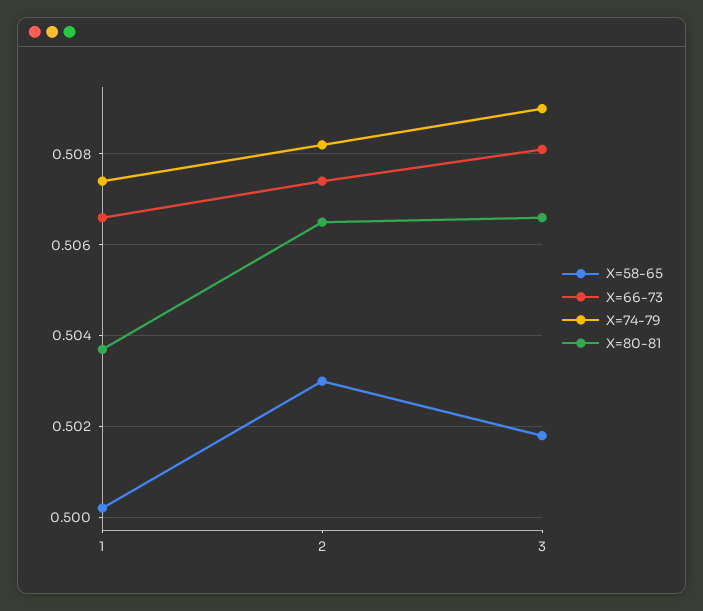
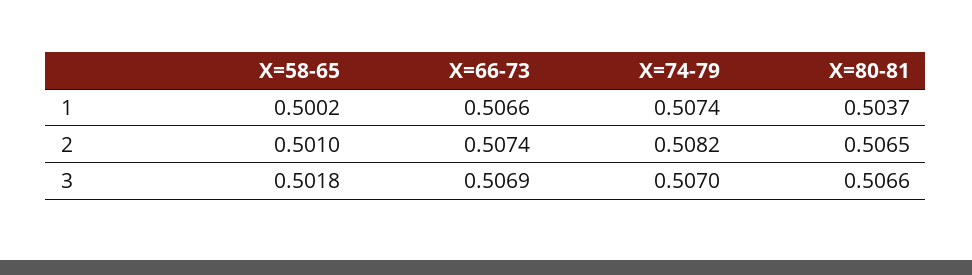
X=58-65, 2: 0.503 -> 0.501
X=66-73, 3: 0.508 -> 0.5069
X=74-79, 3: 0.509 -> 0.507

